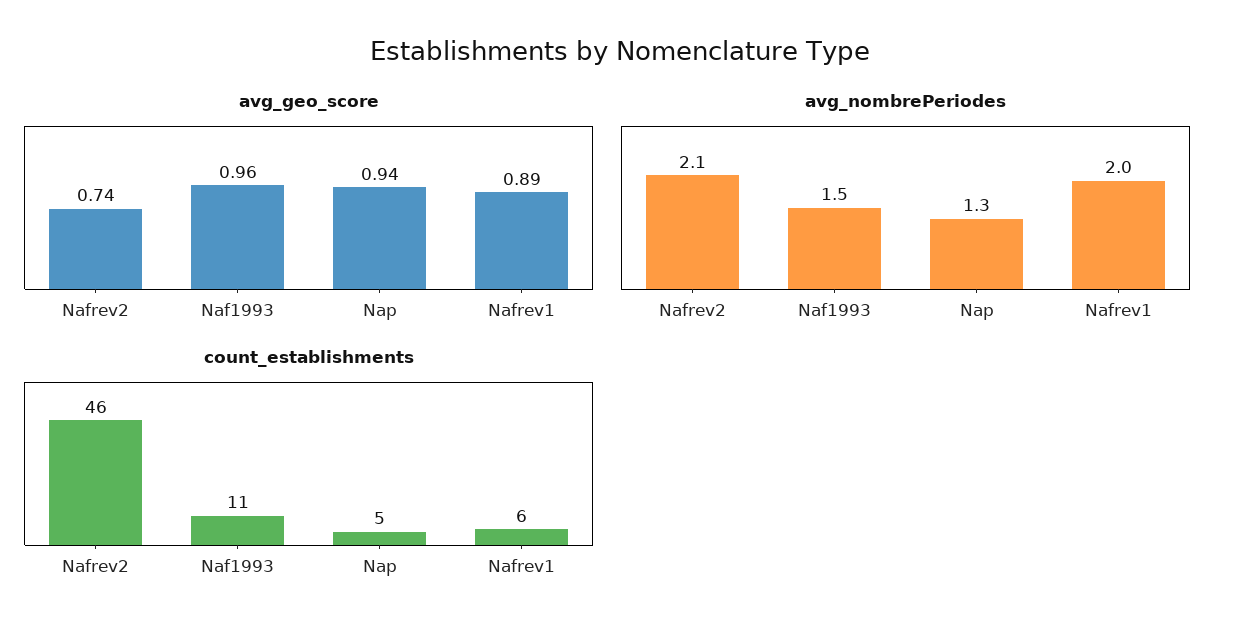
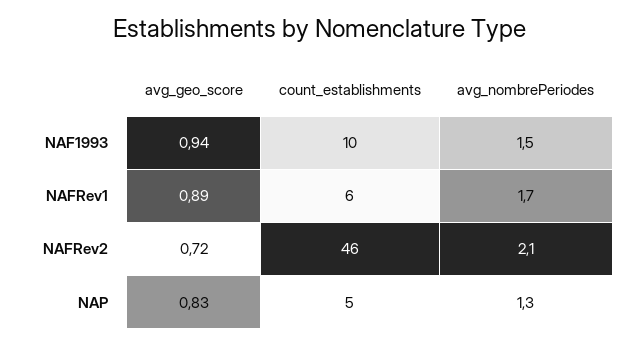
avg_geo_score, Nafrev2: 0.74 -> 0.72
avg_geo_score, Naf1993: 0.96 -> 0.94
avg_geo_score, Nap: 0.94 -> 0.83
avg_nombrePeriodes, Nafrev1: 2 -> 1.7
count_establishments, Naf1993: 11 -> 10

